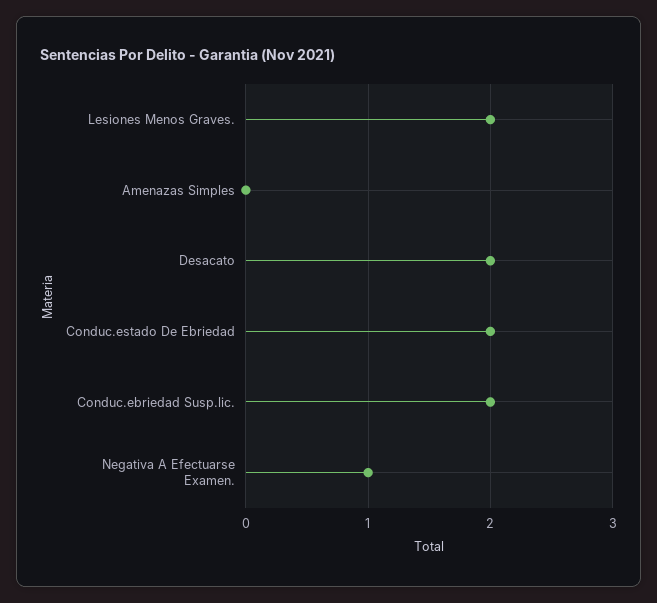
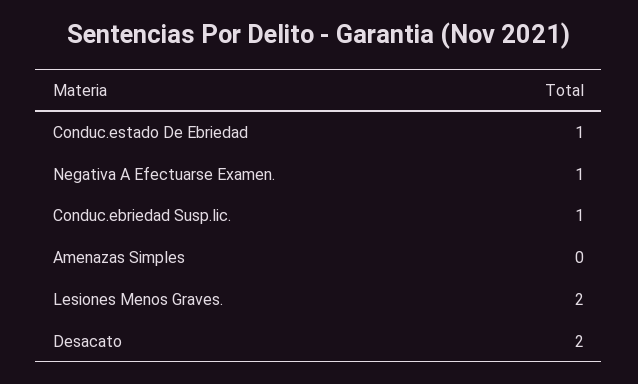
Conduc.estado De Ebriedad: 2 -> 1
Conduc.ebriedad Susp.lic.: 2 -> 1

